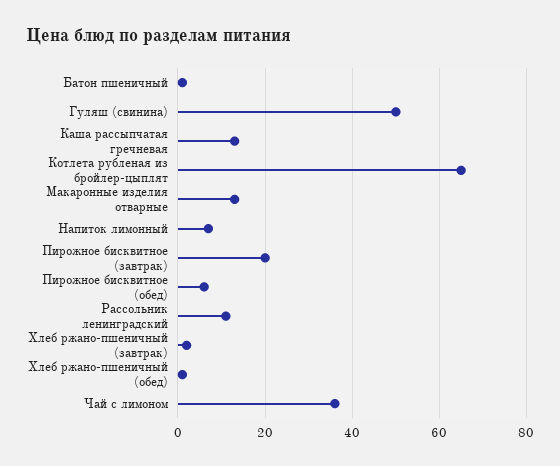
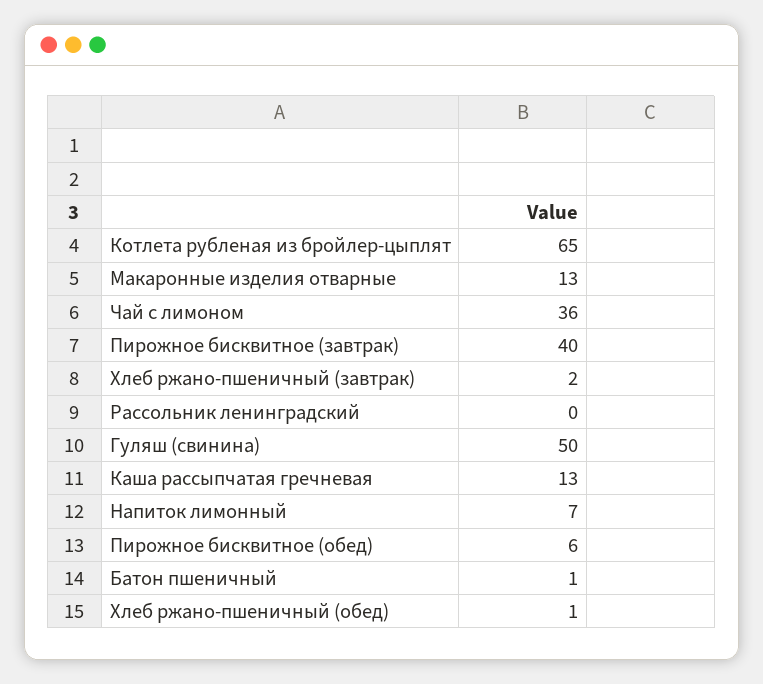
Пирожное бисквитное (завтрак): 20 -> 40
Рассольник ленинградский: 10 -> 0

